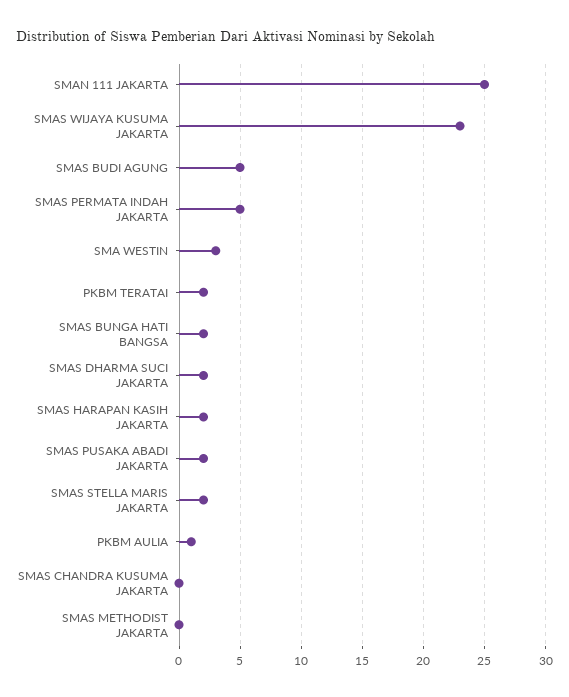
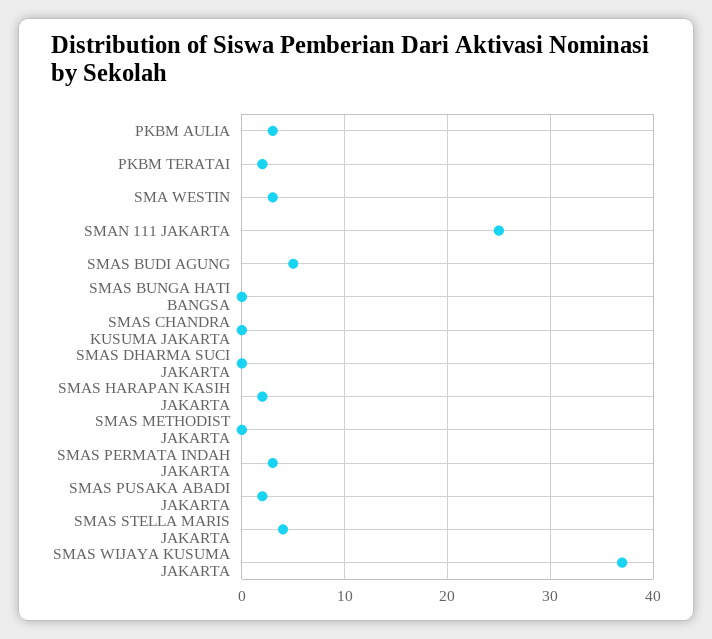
SMAS WIJAYA KUSUMA JAKARTA: 23 -> 37
SMAS PERMATA INDAH JAKARTA: 5 -> 3
SMAS BUNGA HATI BANGSA: 2 -> 0
SMAS DHARMA SUCI JAKARTA: 2 -> 0
SMAS STELLA MARIS JAKARTA: 2 -> 4
PKBM AULIA: 1 -> 3

